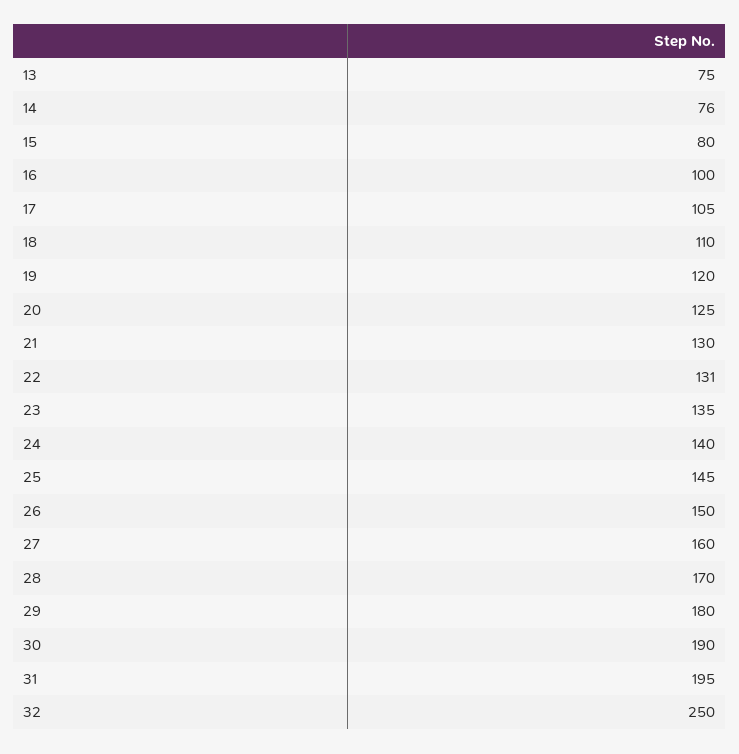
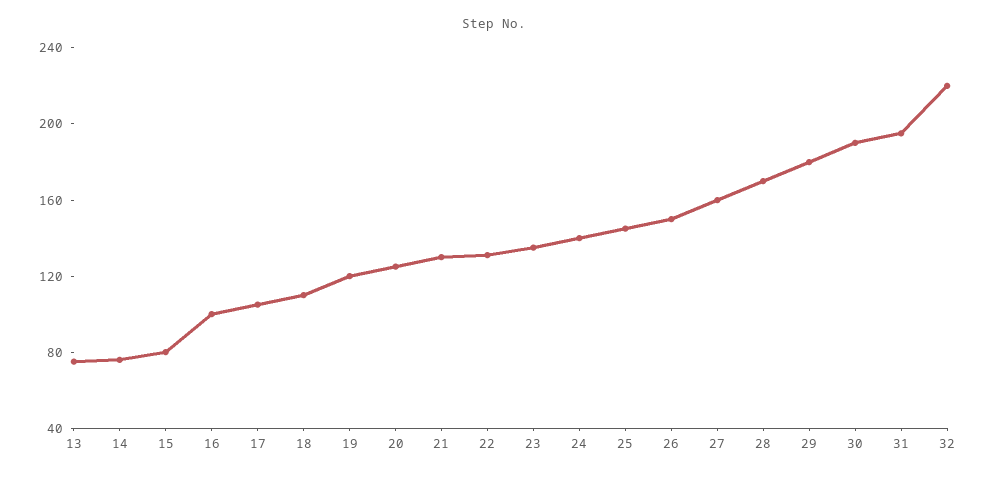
32: 250 -> 220

